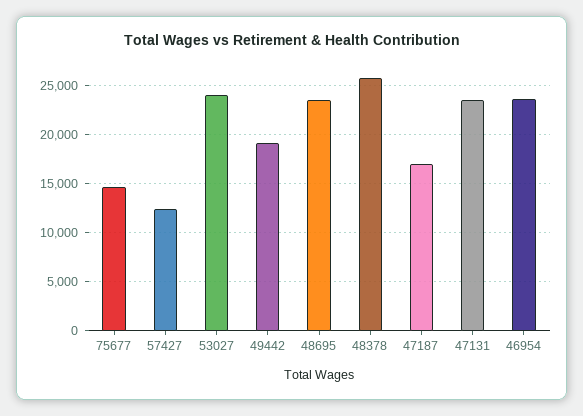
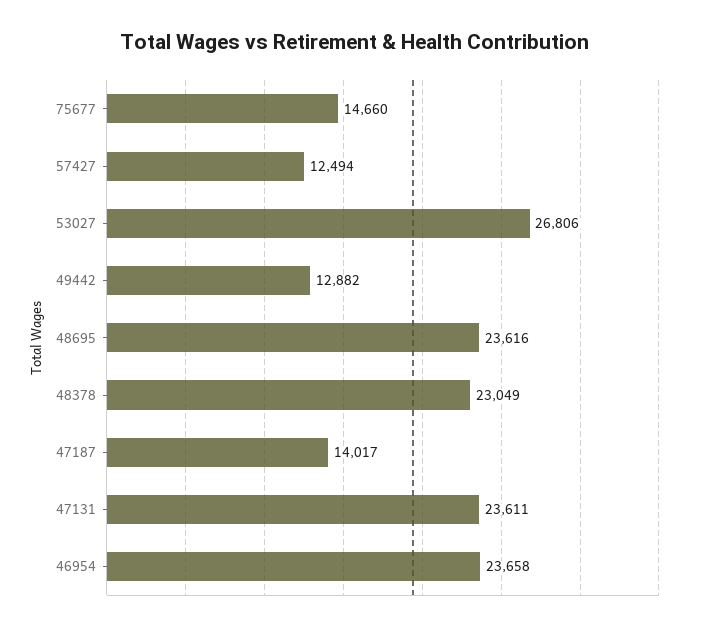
53027: 24000 -> 26806
49442: 19000 -> 12882
48378: 26000 -> 23049
47187: 17000 -> 14017

